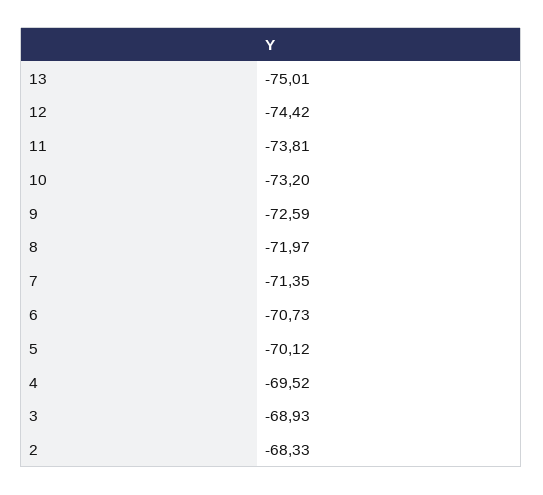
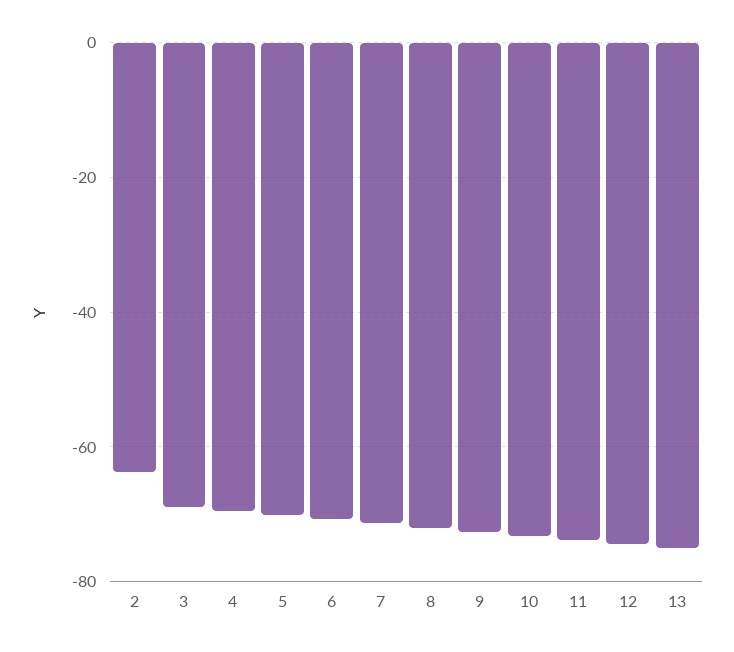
2: -68.33 -> -64

